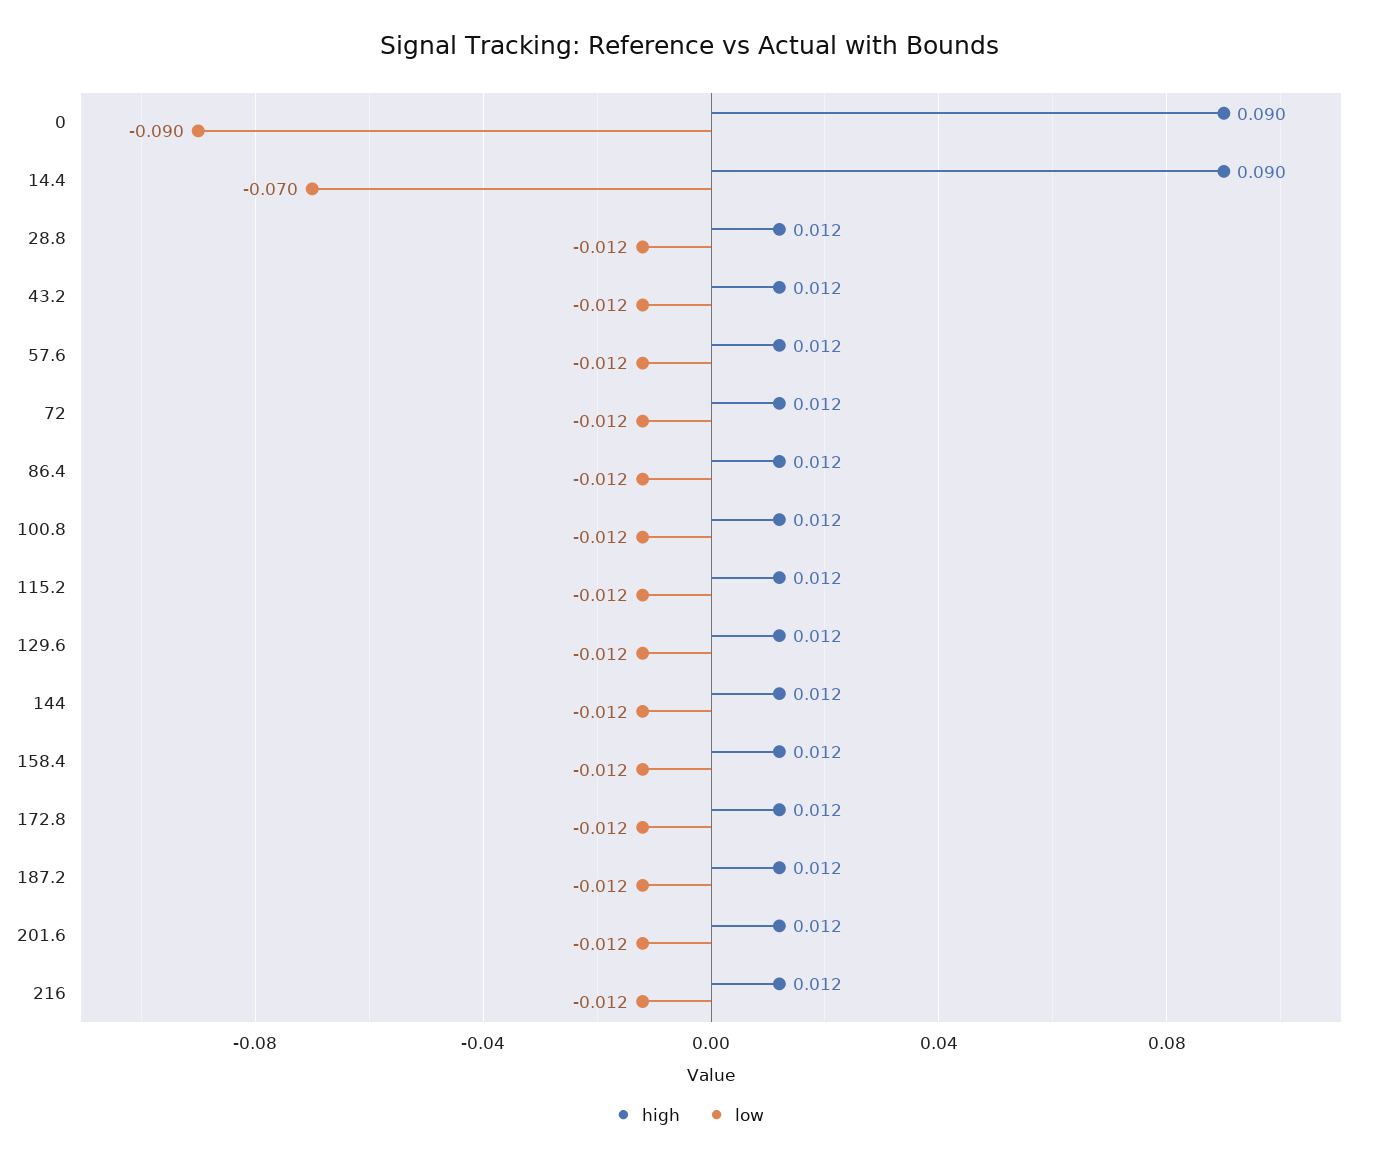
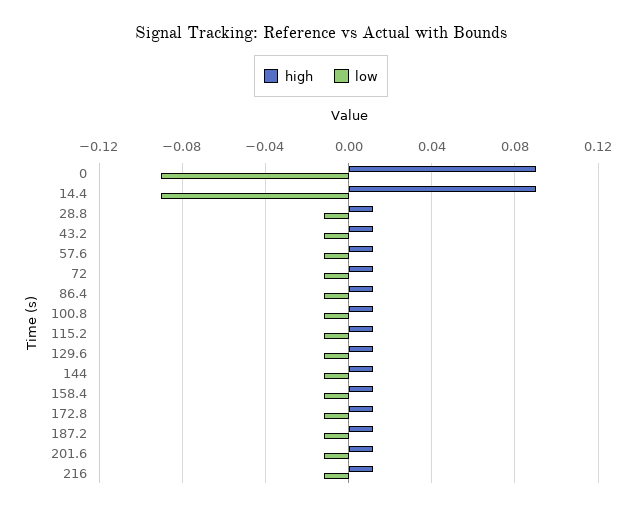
low, 14.4: -0.07 -> -0.09

